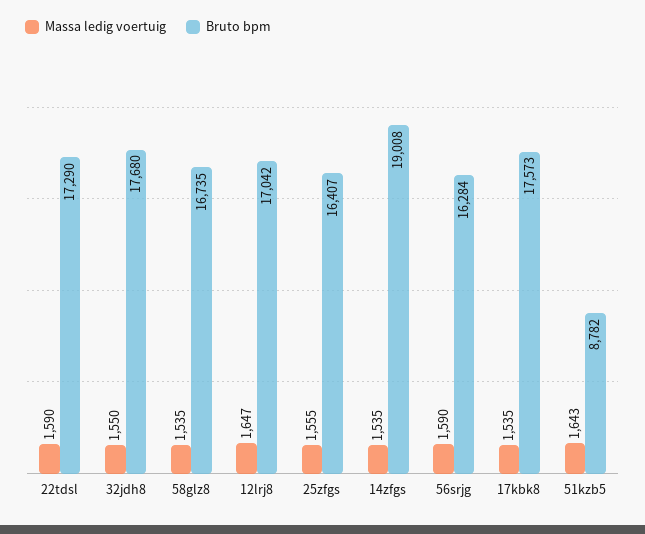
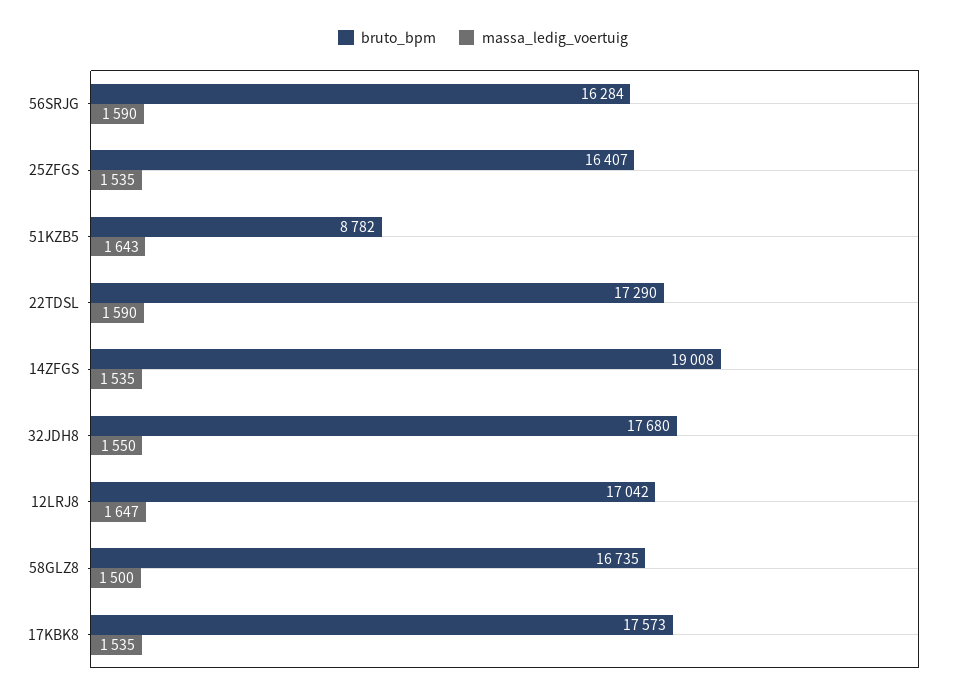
Massa ledig voertuig, 58glz8: 1535 -> 1500
Massa ledig voertuig, 25zfgs: 1555 -> 1535

